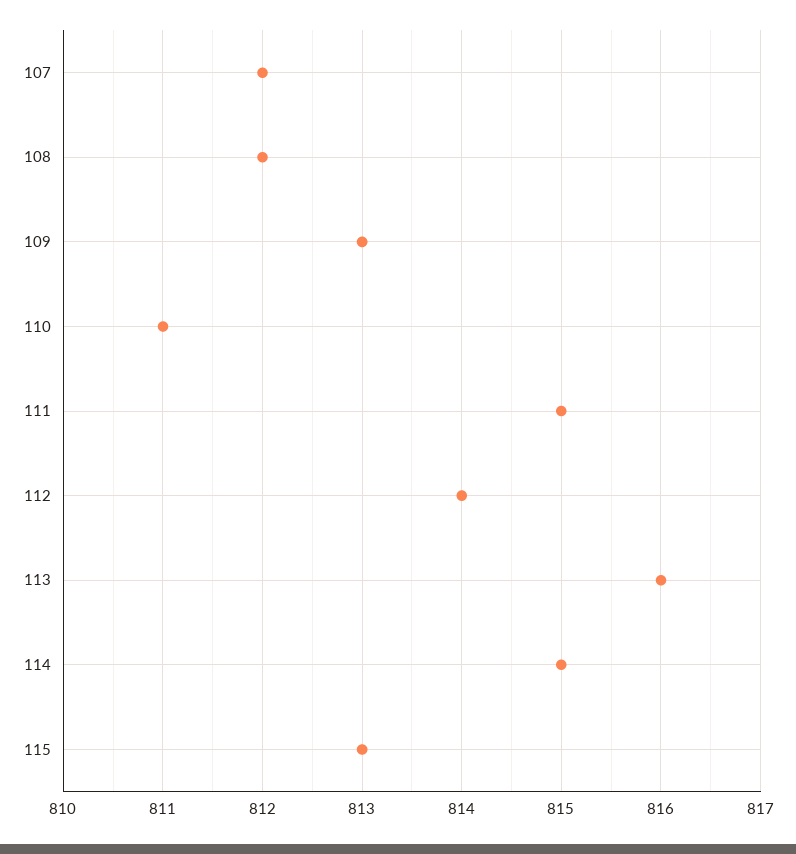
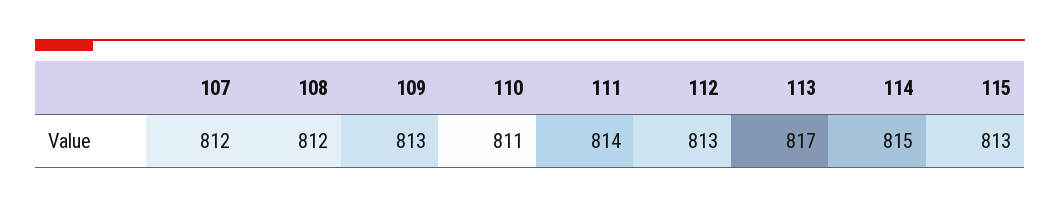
111: 815 -> 814
112: 814 -> 813
113: 816 -> 817

